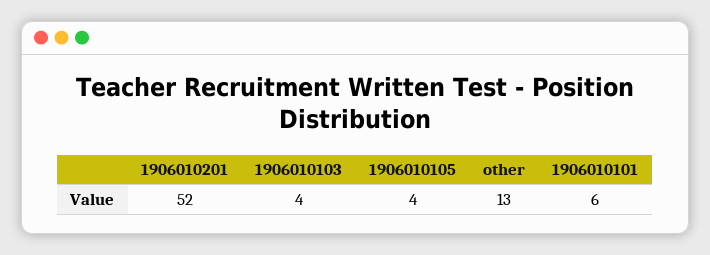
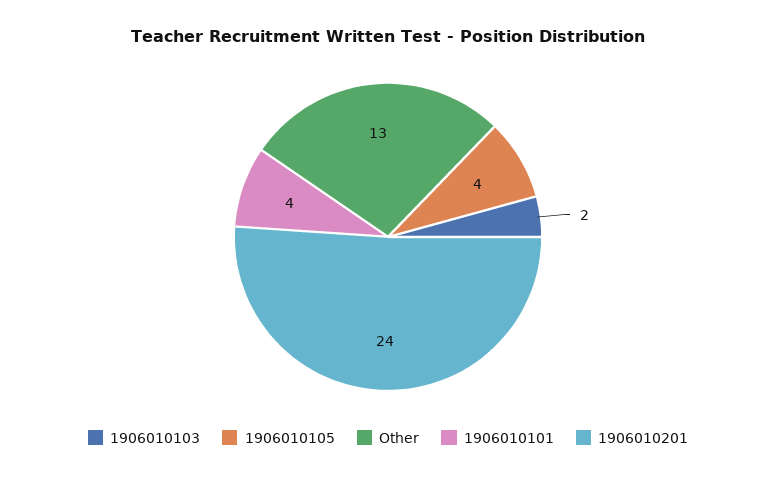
1906010201: 52 -> 24
1906010103: 4 -> 2
1906010101: 6 -> 4

